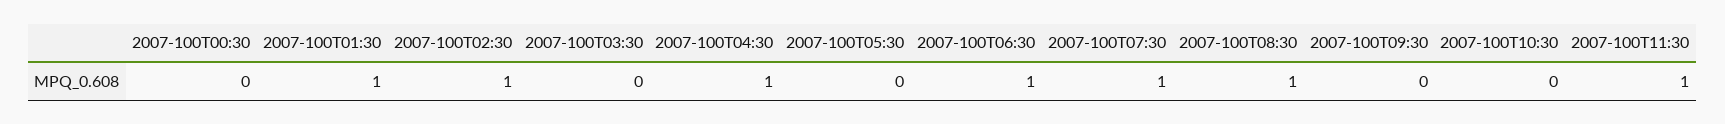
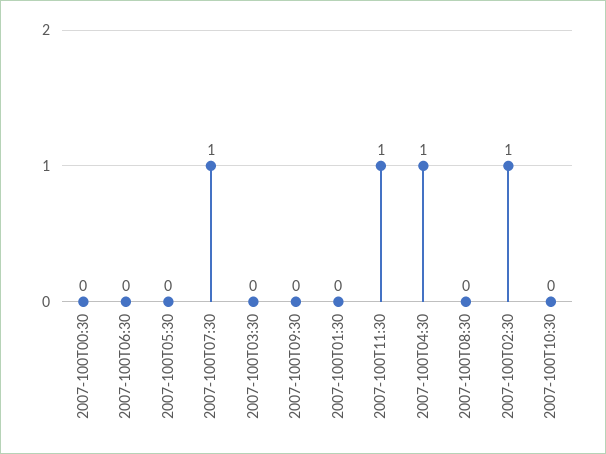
2007-100T01:30: 1 -> 0
2007-100T06:30: 1 -> 0
2007-100T08:30: 1 -> 0

